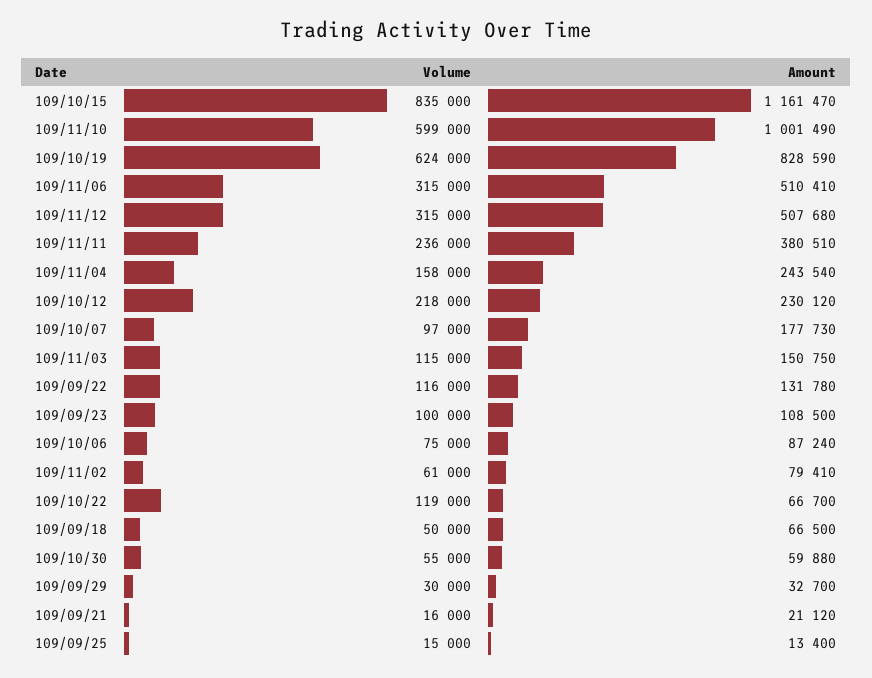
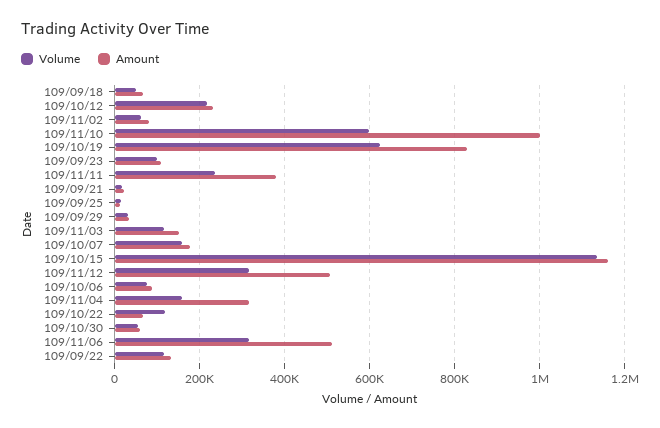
Volume, 109/10/15: 835000 -> 1140000
Amount, 109/11/04: 243540 -> 320000
Volume, 109/10/07: 97000 -> 160000

